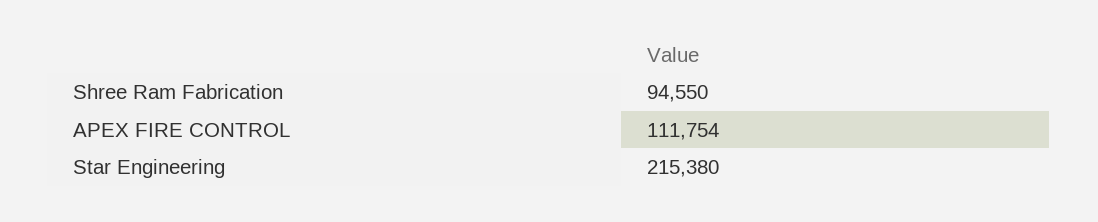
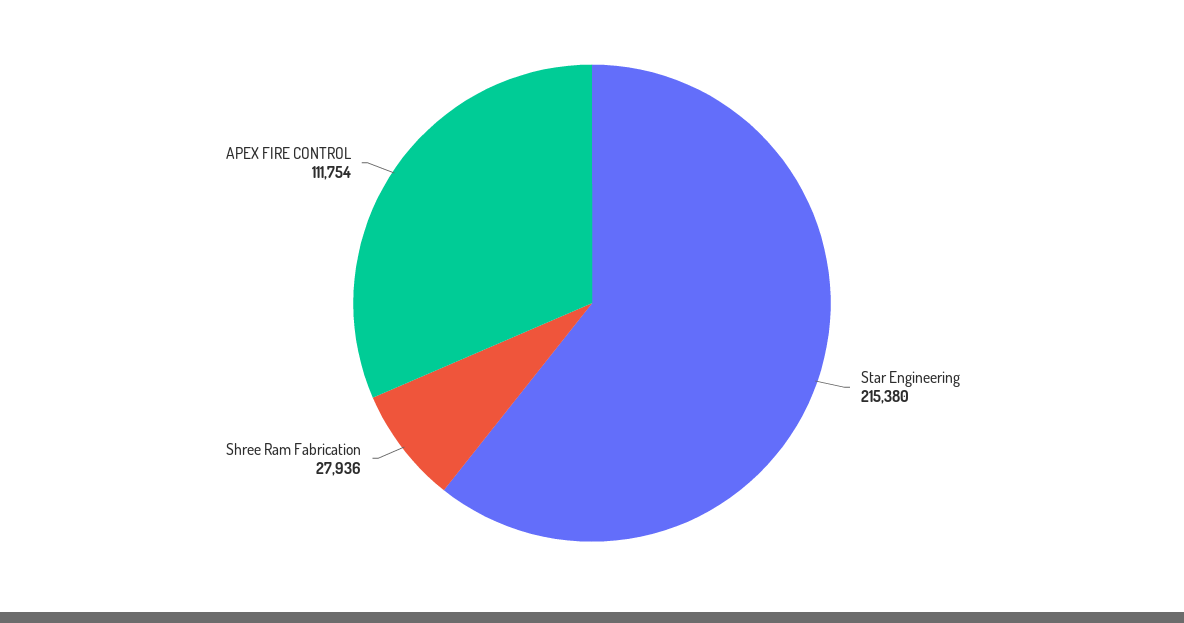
Shree Ram Fabrication: 94550 -> 27936

